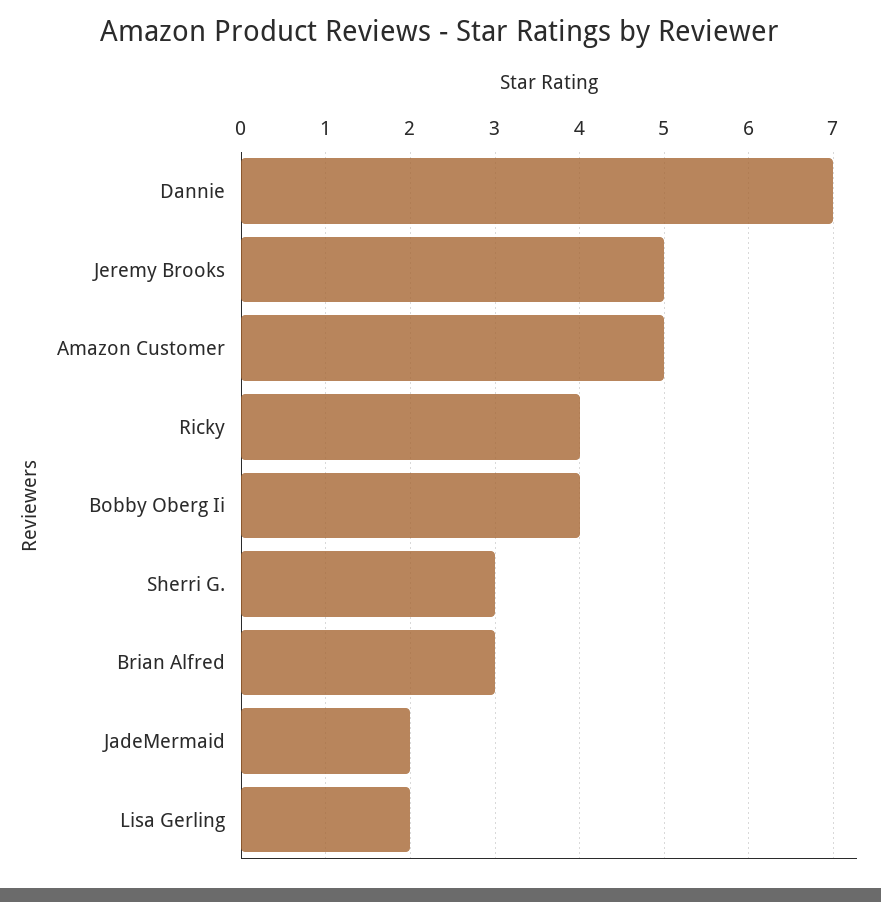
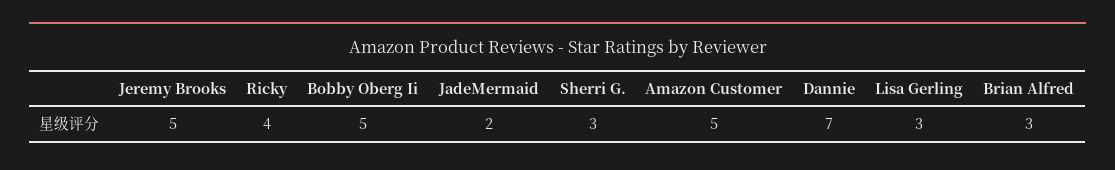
Bobby Oberg Ii: 4 -> 5
Lisa Gerling: 2 -> 3

